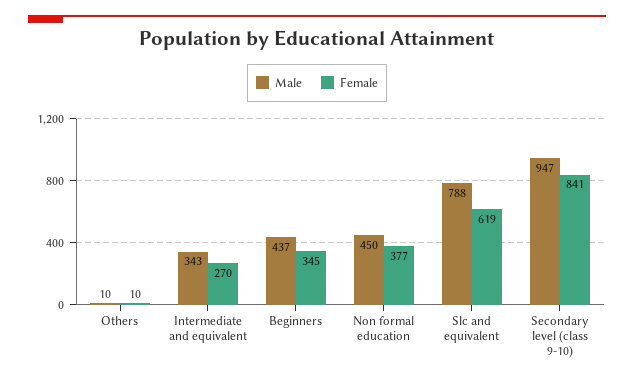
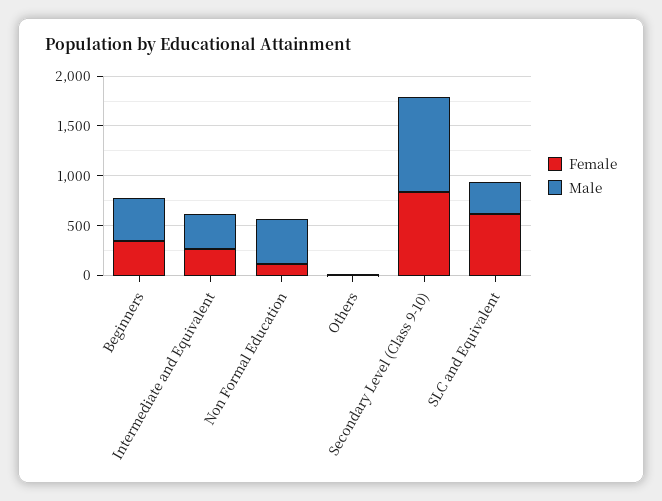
Female, Non formal education: 377 -> 100
Male, Slc and equivalent: 788 -> 300

